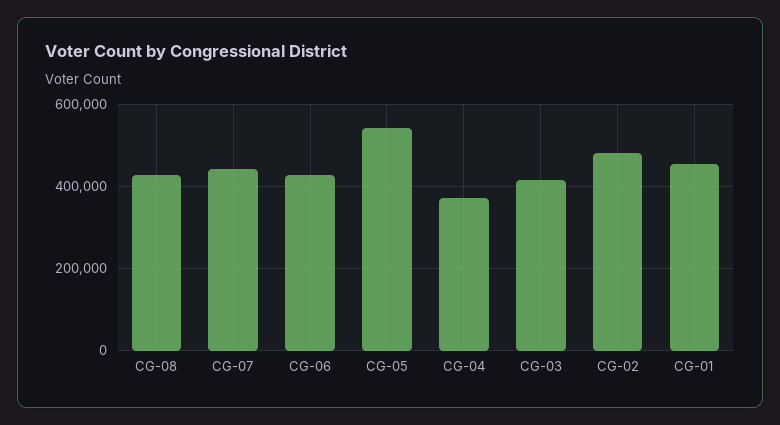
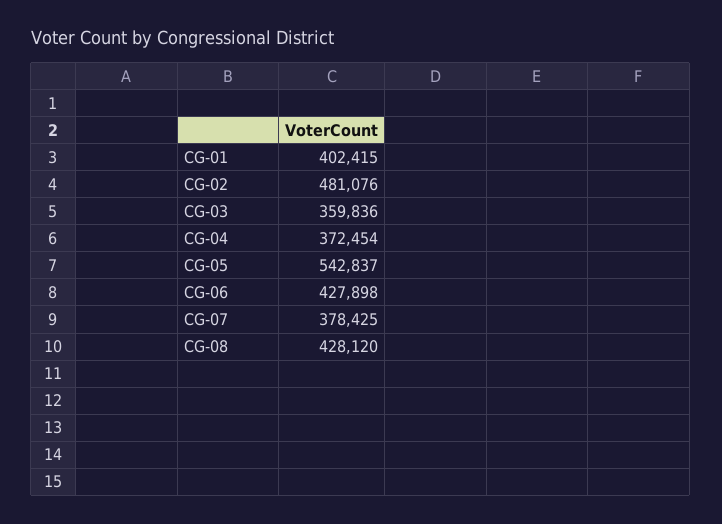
CG-07: 440000 -> 378425
CG-03: 420000 -> 359836
CG-01: 460000 -> 402415

